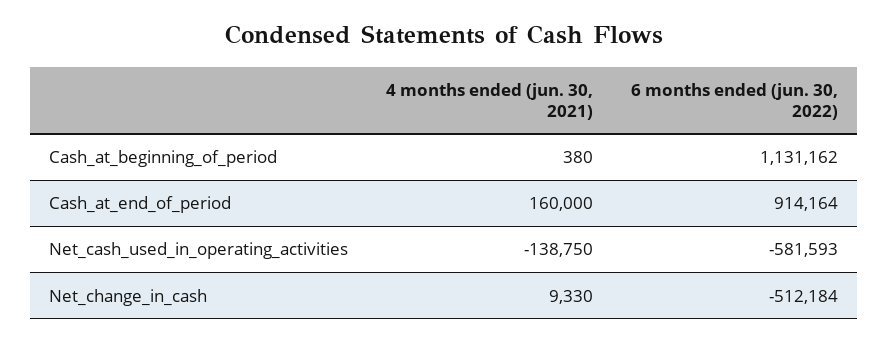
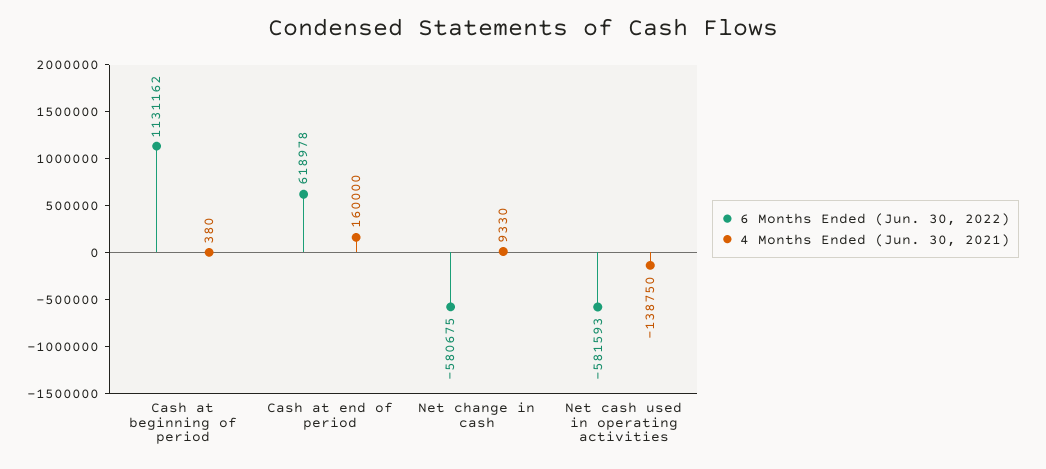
6 months ended (jun. 30, 2022), Cash_at_end_of_period: 914164 -> 618978
6 months ended (jun. 30, 2022), Net_change_in_cash: -512184 -> -580675

